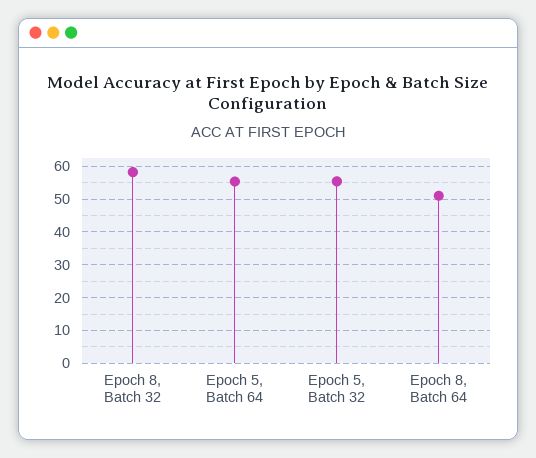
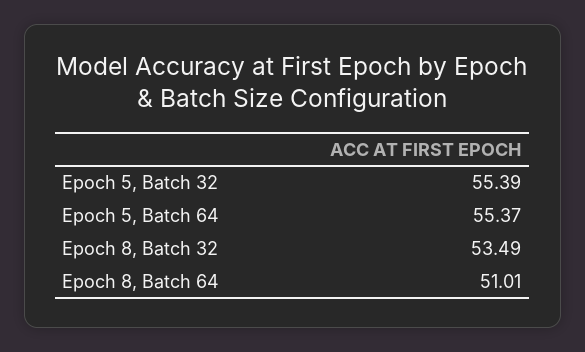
Epoch 8, Batch 32: 58 -> 53.49

